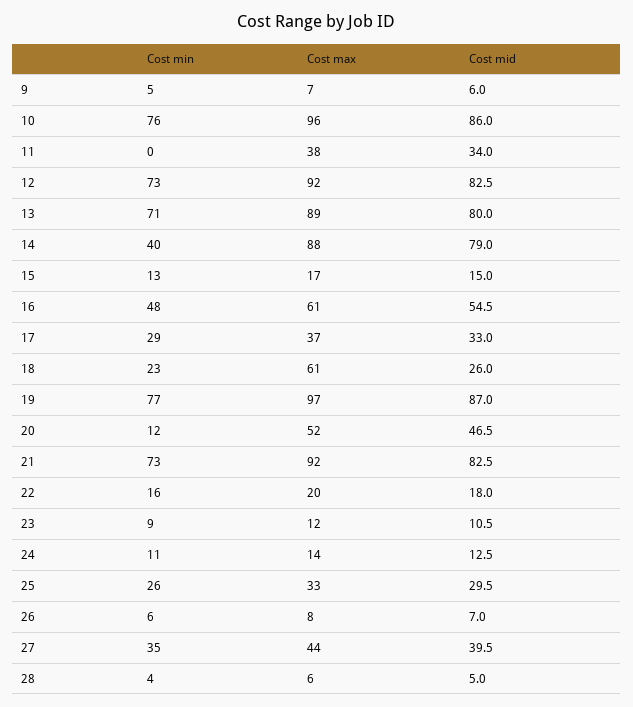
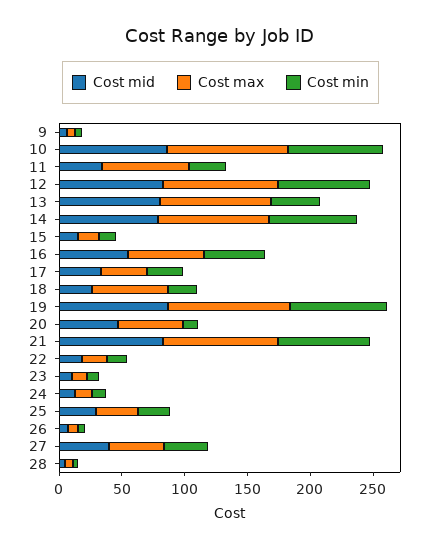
Cost min, 11: 0 -> 30
Cost max, 11: 38 -> 70
Cost min, 13: 71 -> 40
Cost min, 14: 40 -> 70

